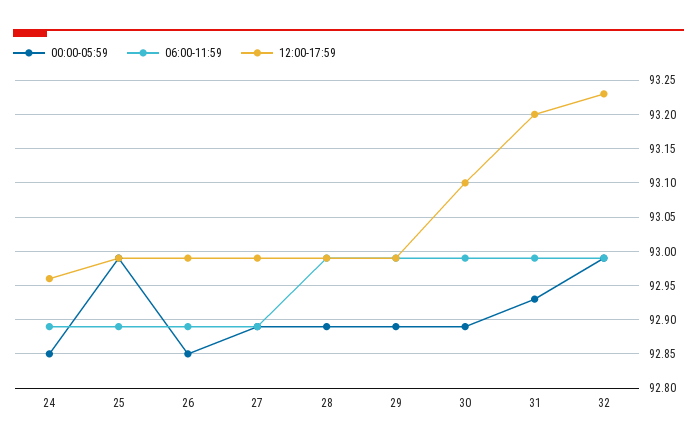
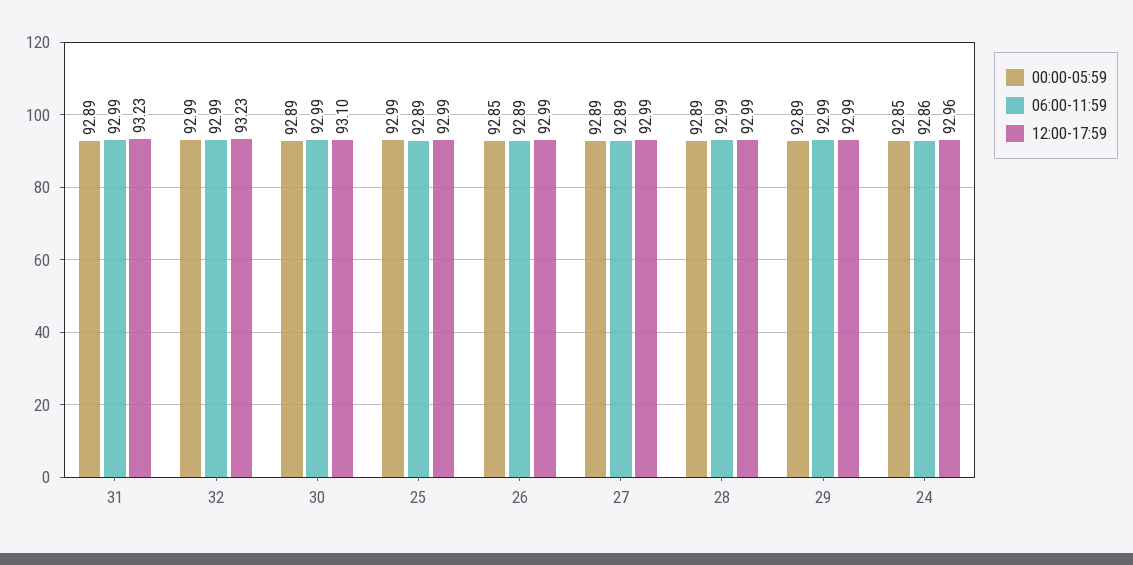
06:00-11:59, 24: 92.89 -> 92.86
00:00-05:59, 31: 92.93 -> 92.89
12:00-17:59, 31: 93.2 -> 93.23

